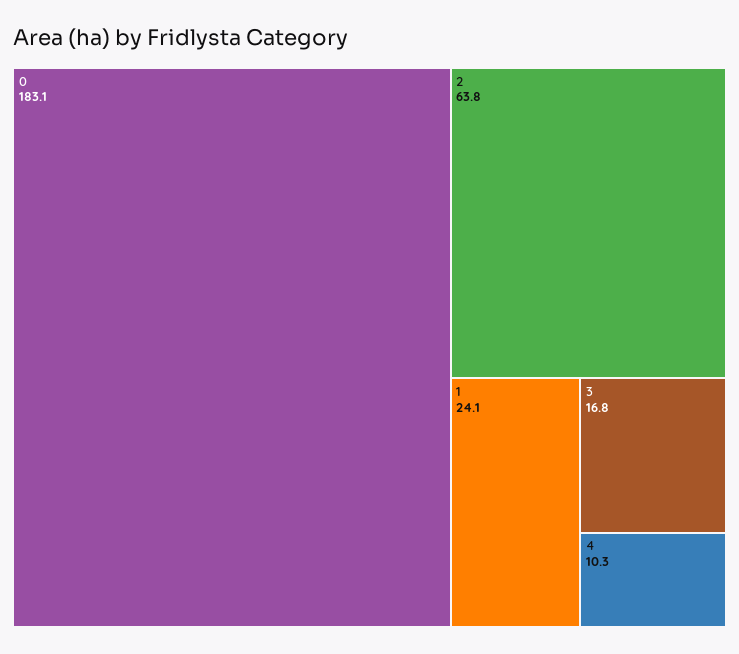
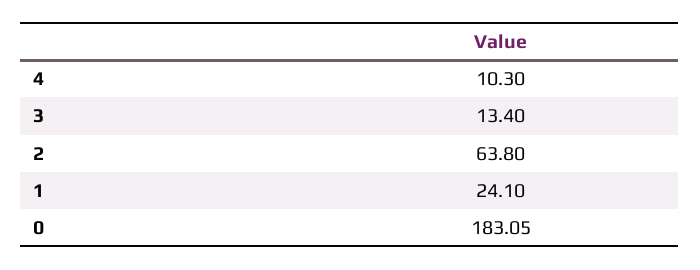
3: 16.8 -> 13.4

